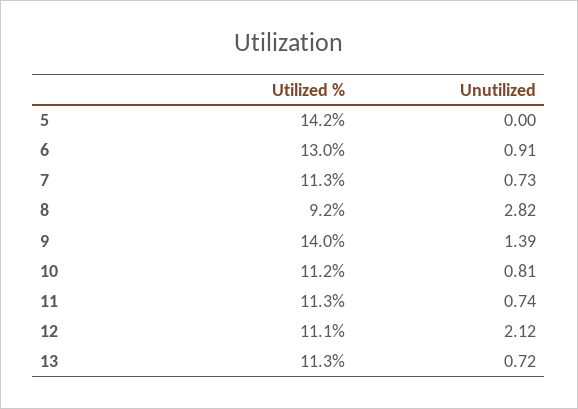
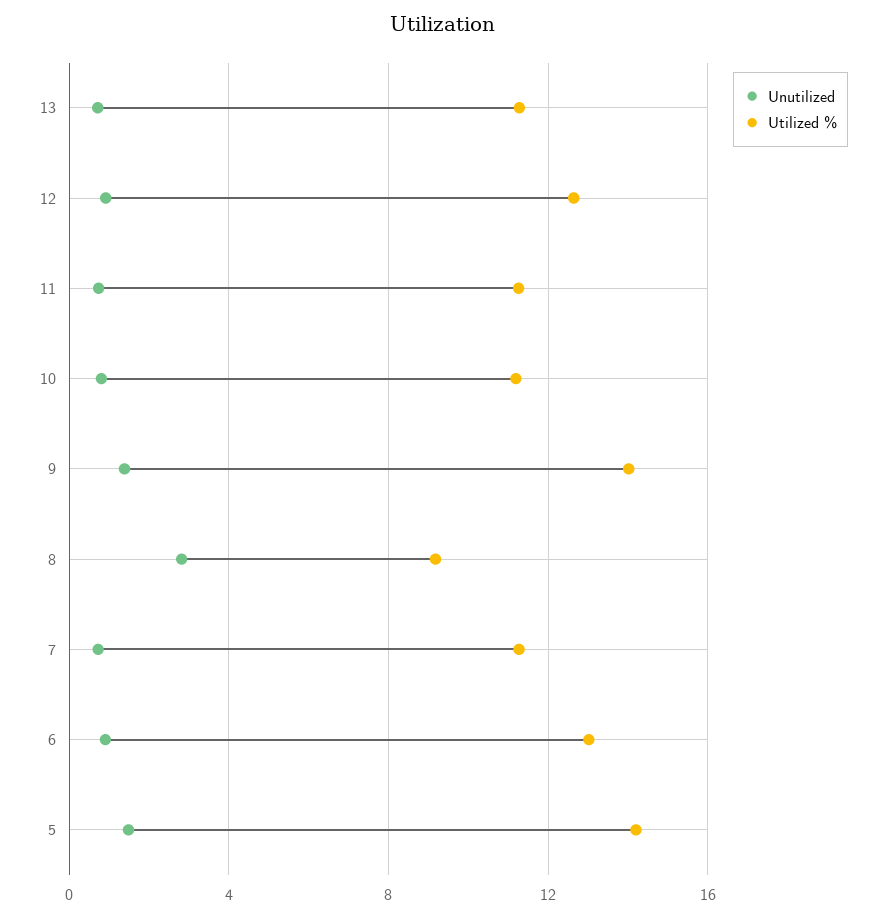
Unutilized, 5: 0 -> 1.5
Utilized %, 12: 11.1 -> 12.5
Unutilized, 12: 2.12 -> 1

